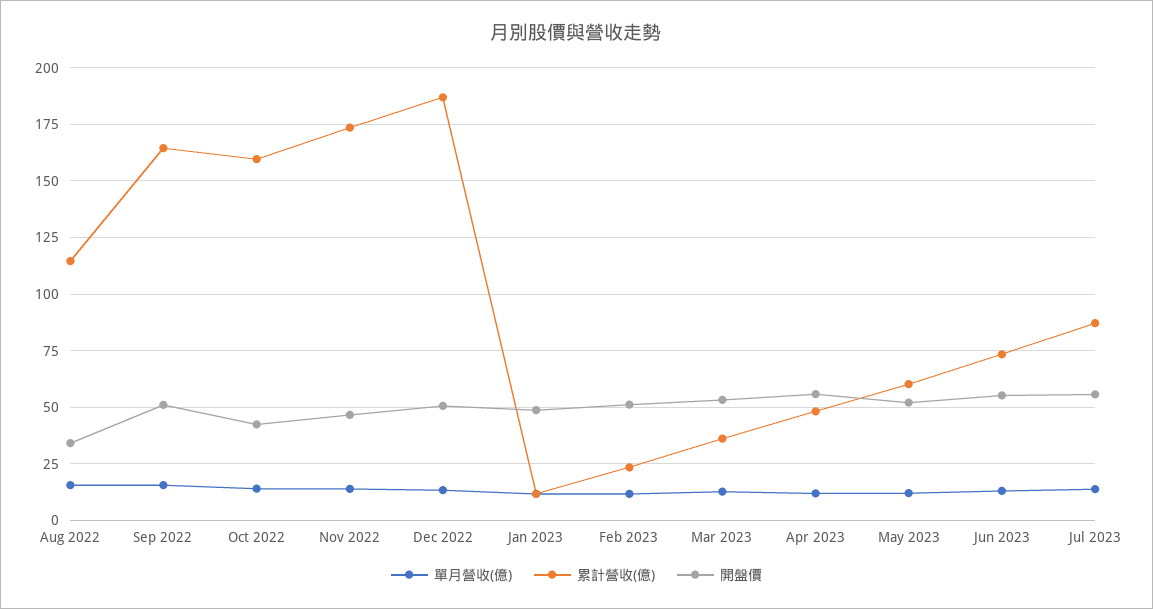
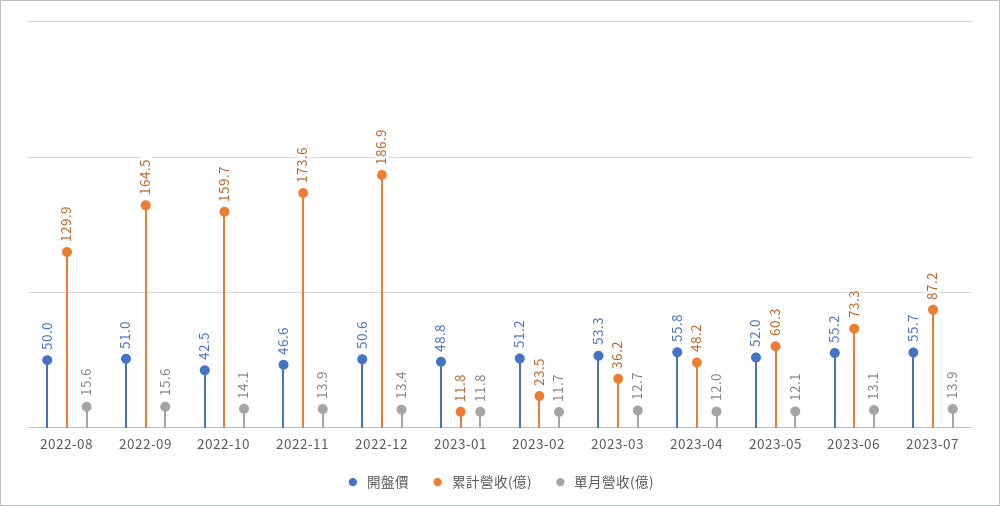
累計營收(億), Aug 2022: 115 -> 129.9
開盤價, Aug 2022: 35 -> 50

